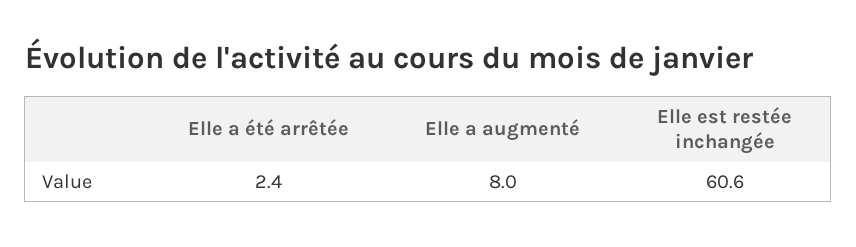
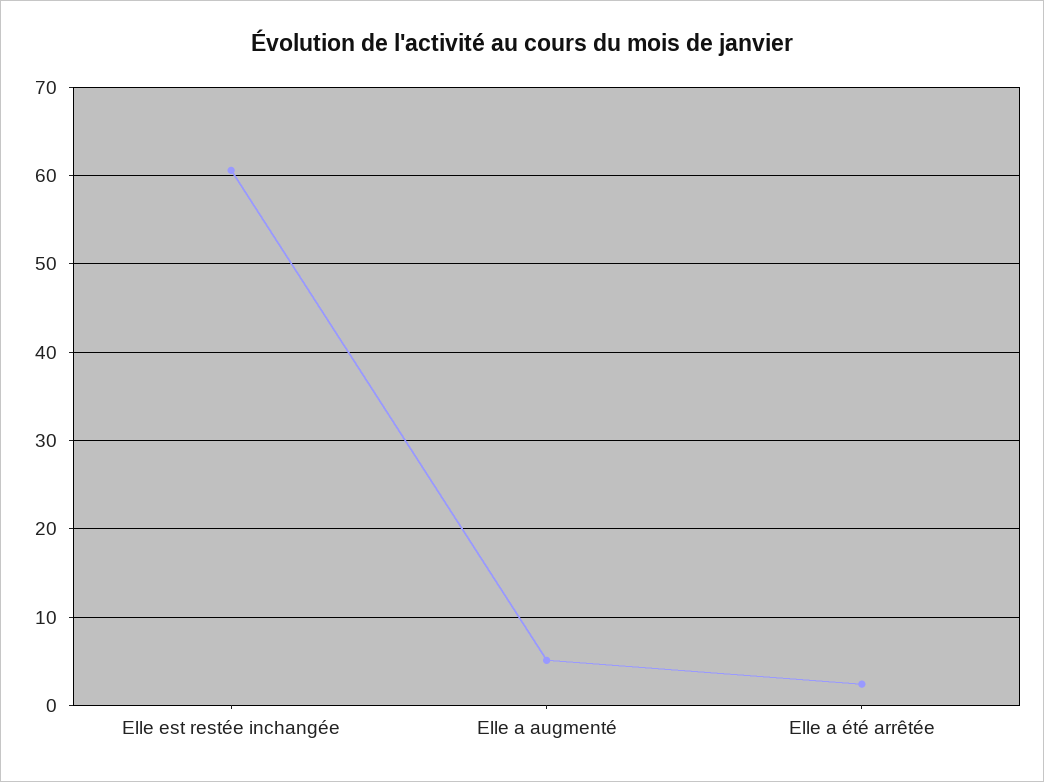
Elle a augmenté: 8 -> 5

